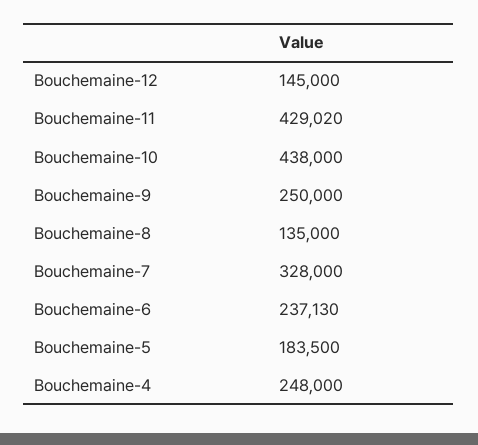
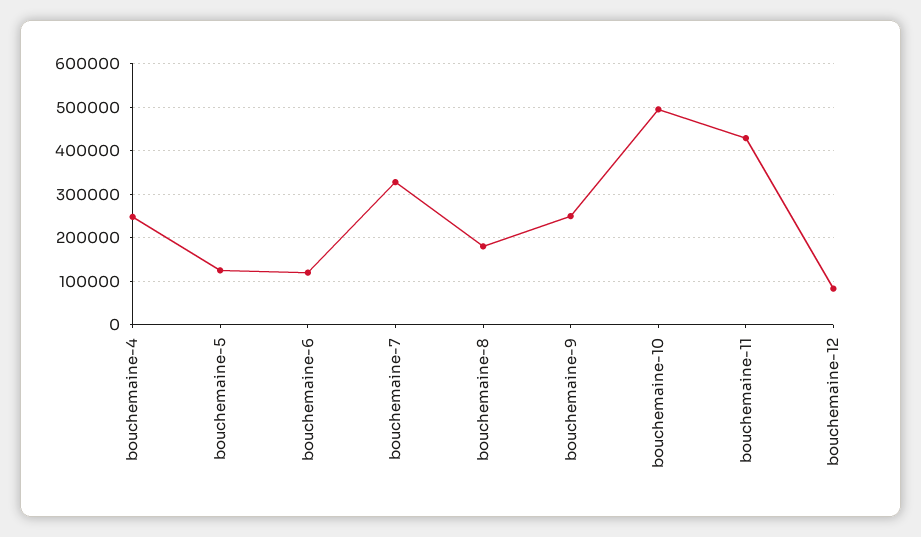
Bouchemaine-12: 145000 -> 80000
Bouchemaine-10: 438000 -> 500000
Bouchemaine-8: 135000 -> 180000
Bouchemaine-6: 237130 -> 120000
Bouchemaine-5: 183500 -> 120000

